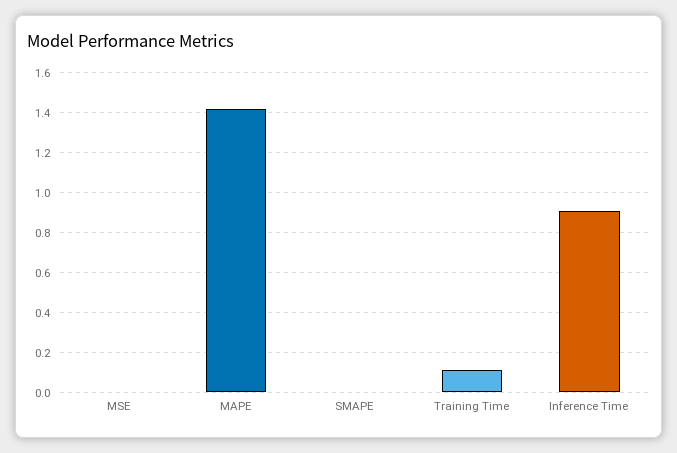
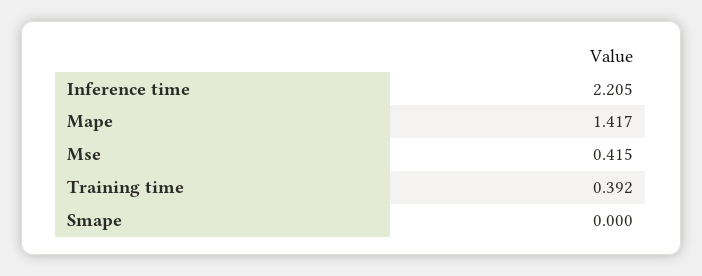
MSE: 0 -> 0.415
Training Time: 0.1 -> 0.392
Inference Time: 0.9 -> 2.205

